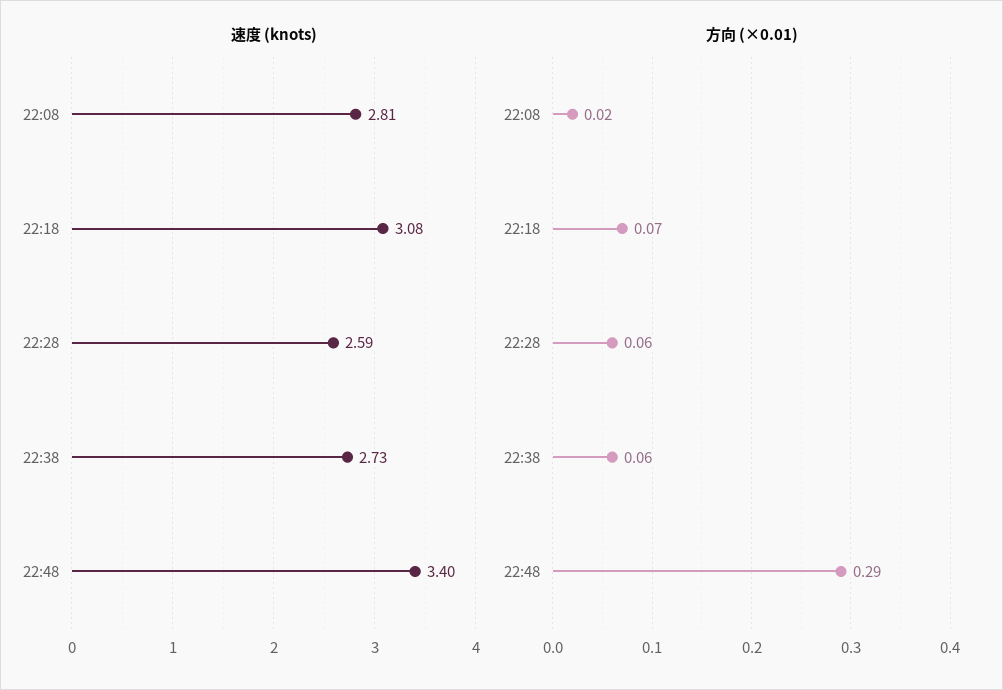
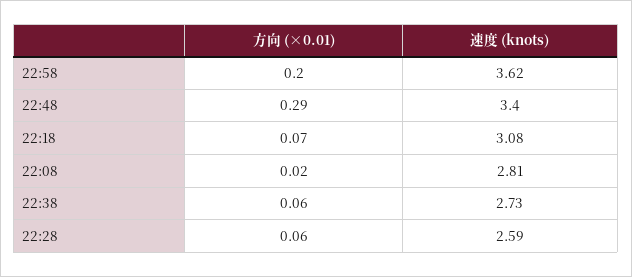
方向 (×0.01), 22:58: none -> 0.2
速度 (knots), 22:58: none -> 3.62

